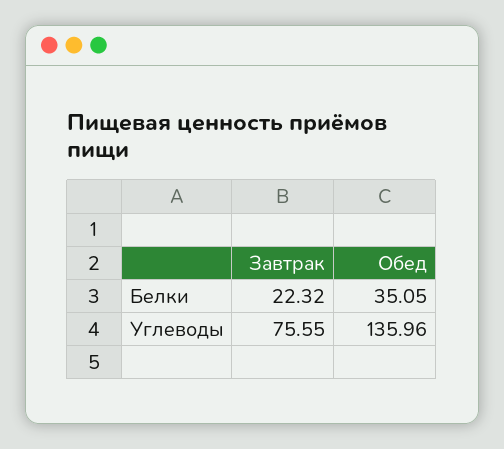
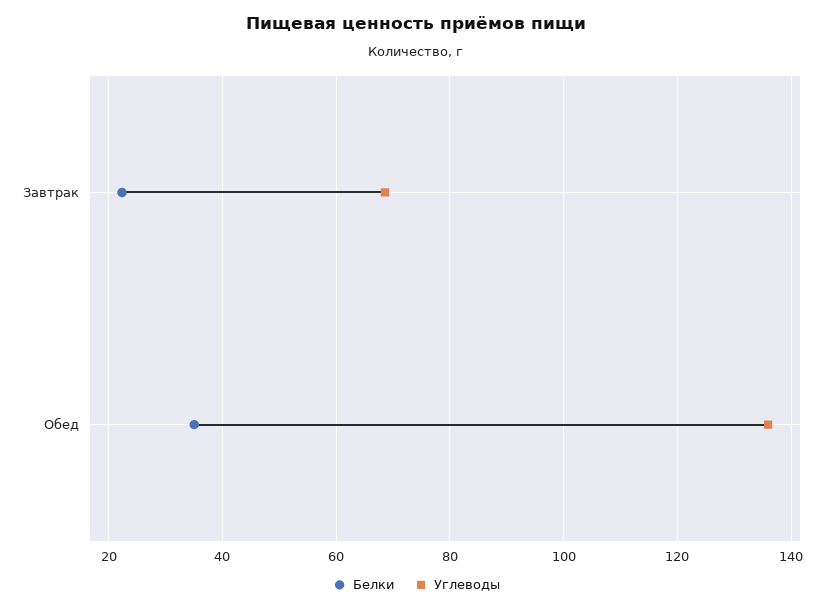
Углеводы, Завтрак: 75.55 -> 68

